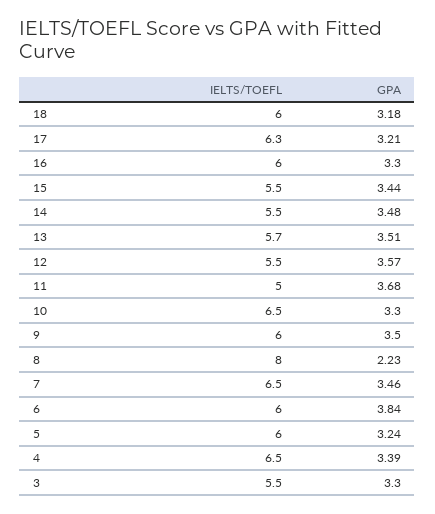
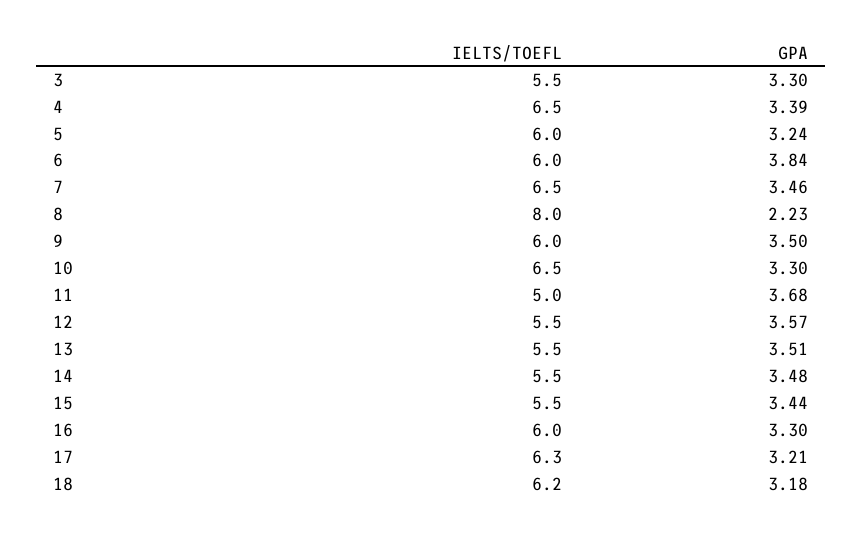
IELTS/TOEFL, 18: 6 -> 6.2
IELTS/TOEFL, 13: 5.7 -> 5.5

